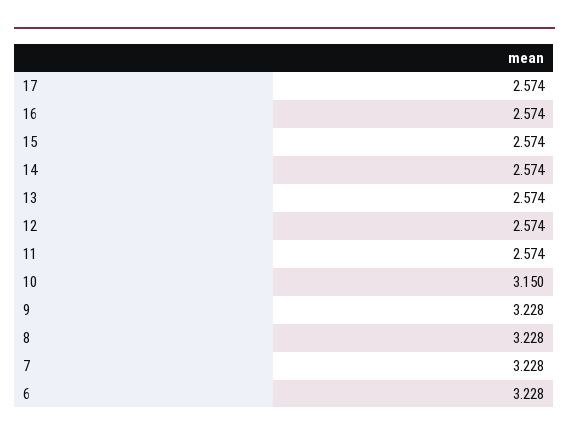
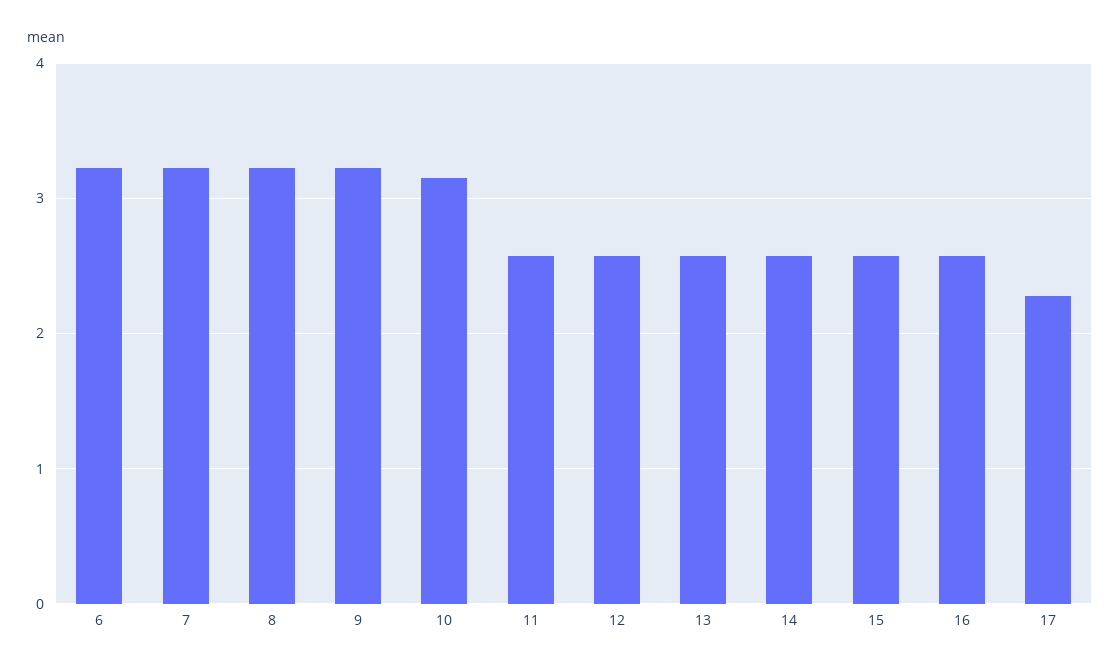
17: 2.574 -> 2.3

